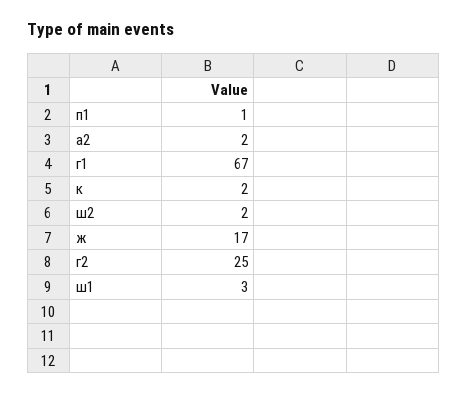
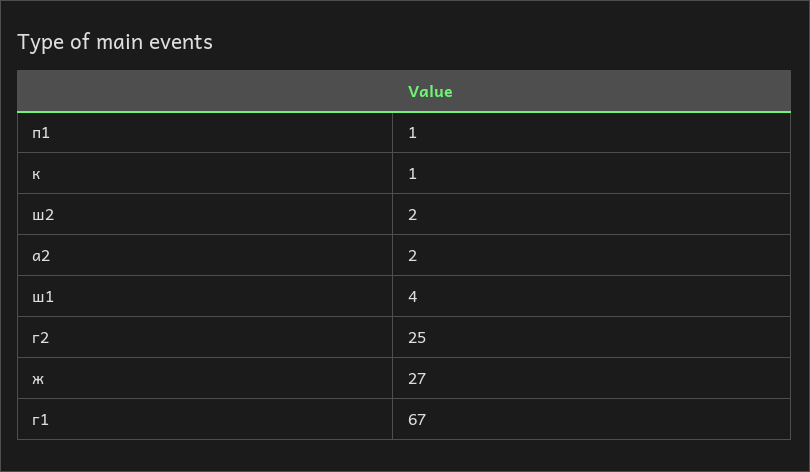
к: 2 -> 1
ж: 17 -> 27
ш1: 3 -> 4

